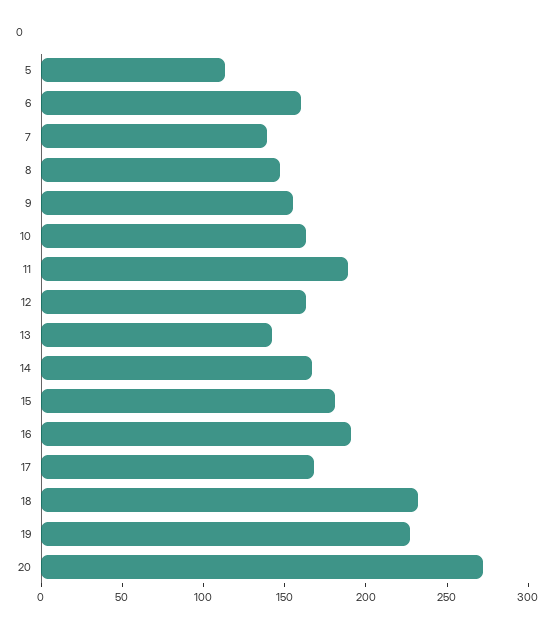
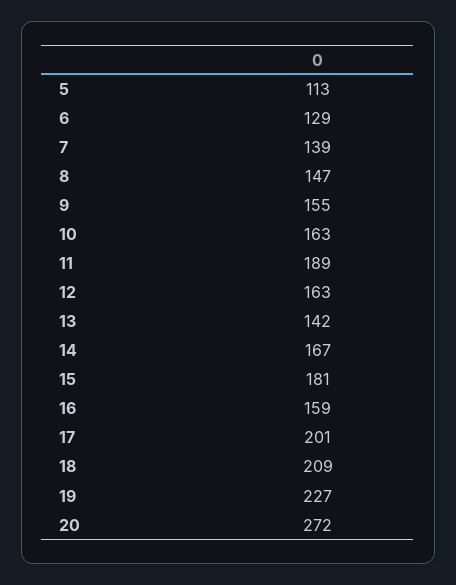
6: 160 -> 129
16: 190 -> 159
17: 170 -> 201
18: 230 -> 209

